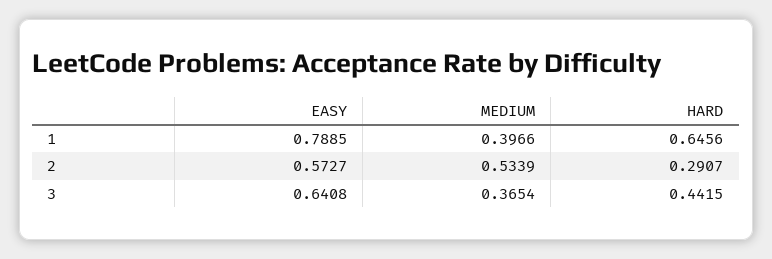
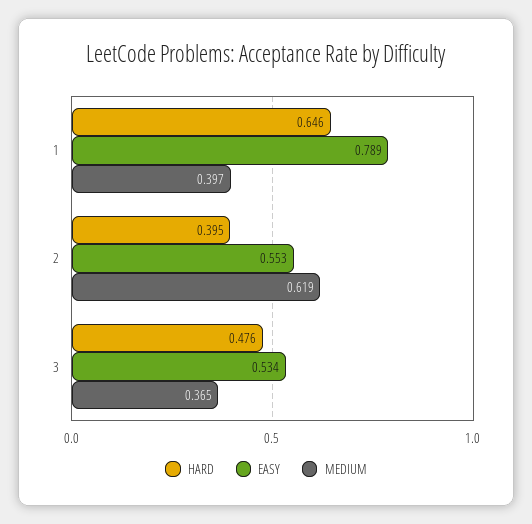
EASY, 2: 0.5727 -> 0.553
MEDIUM, 2: 0.5339 -> 0.619
HARD, 2: 0.2907 -> 0.395
EASY, 3: 0.6408 -> 0.534
HARD, 3: 0.4415 -> 0.476

